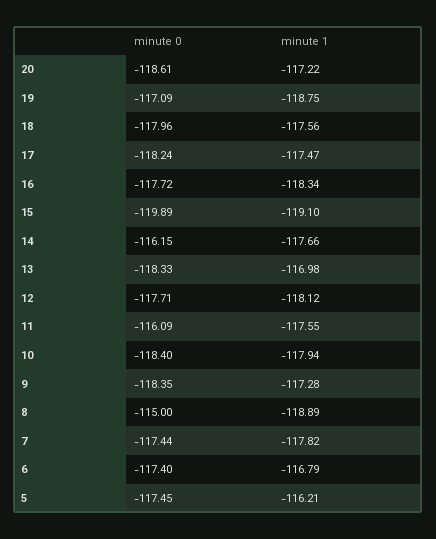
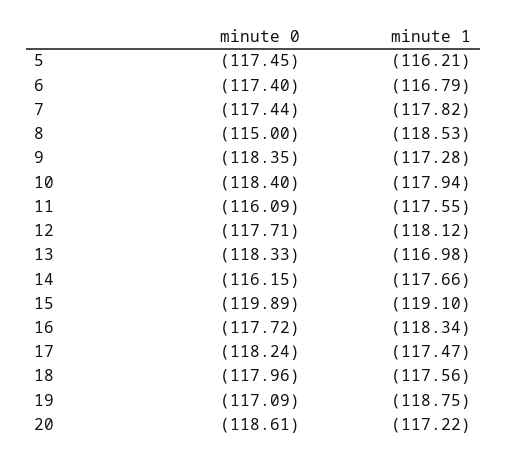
minute 1, 8: -118.89 -> -118.53

